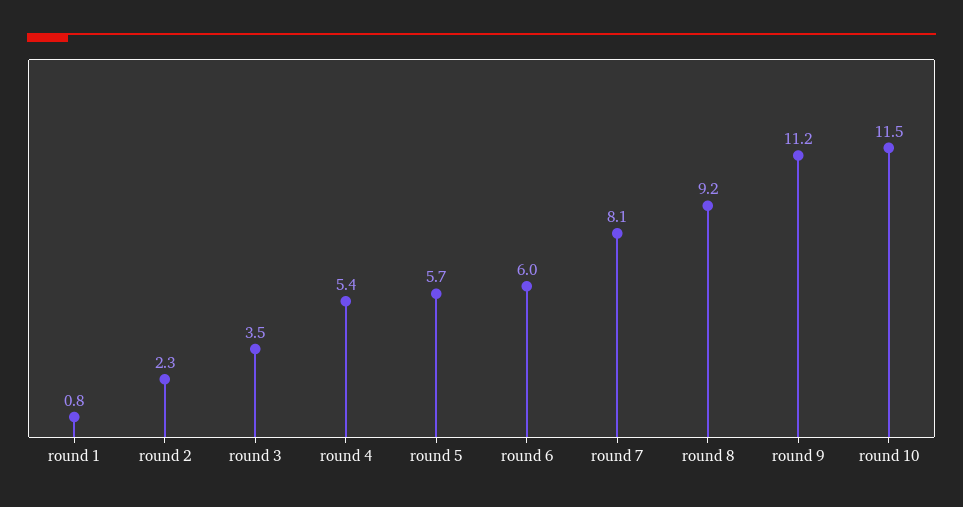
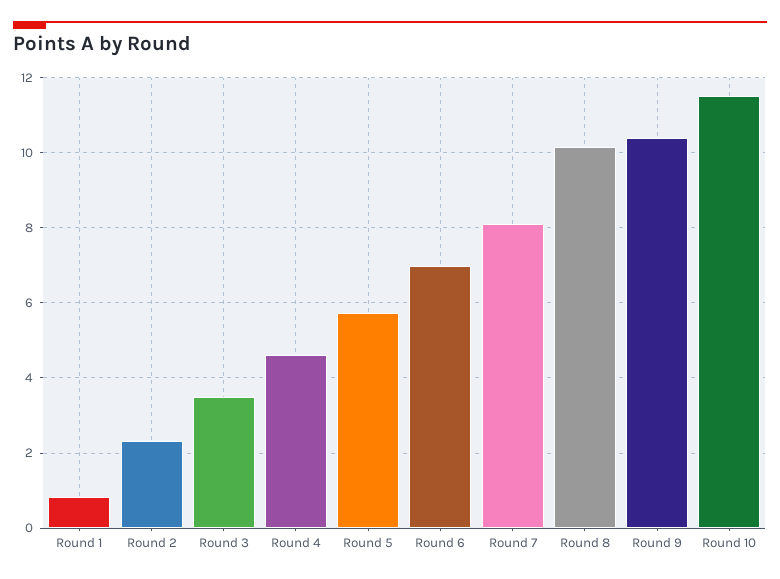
round 4: 5.4 -> 4.6
round 6: 6 -> 7
round 8: 9.2 -> 10.2
round 9: 11.2 -> 10.4

